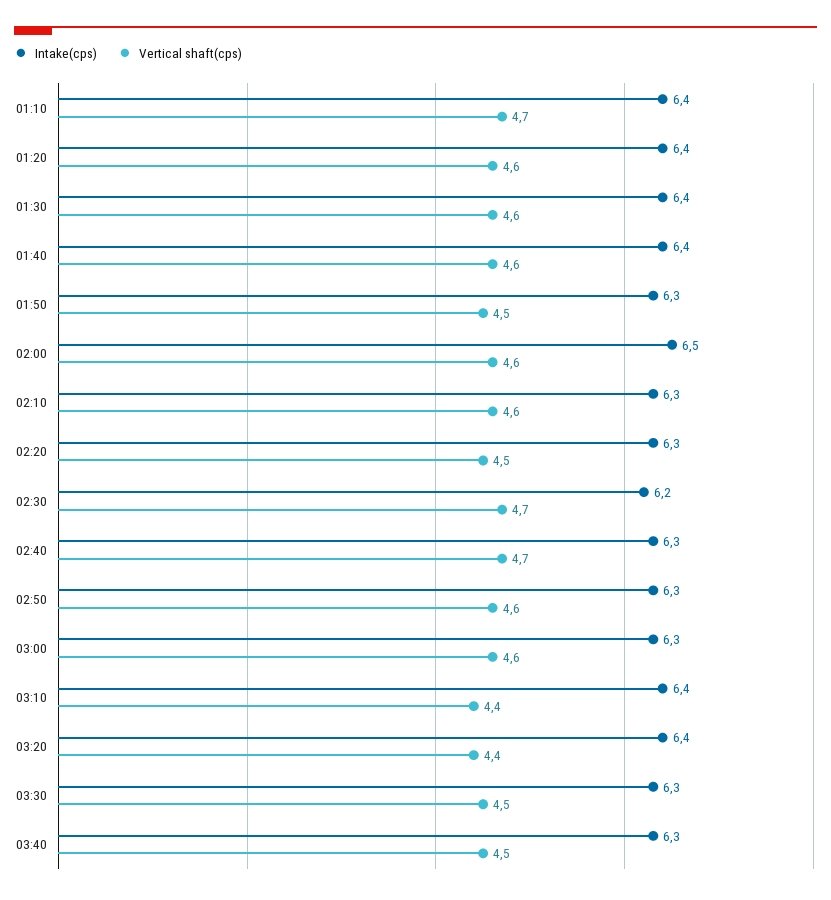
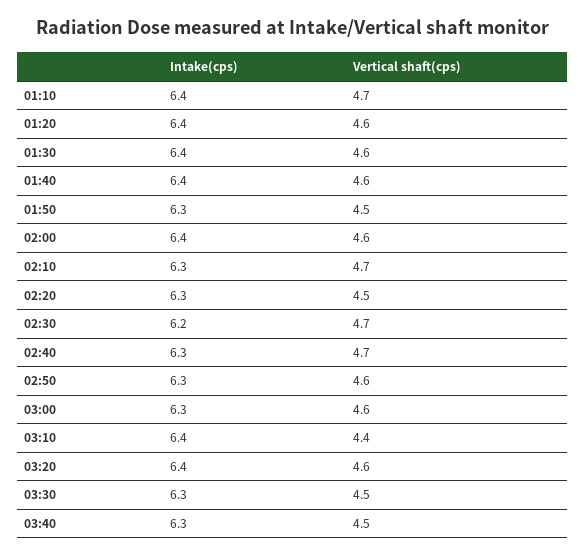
Intake(cps), 02:00: 6.5 -> 6.4
Vertical shaft(cps), 02:10: 4.6 -> 4.7
Vertical shaft(cps), 03:20: 4.4 -> 4.6

